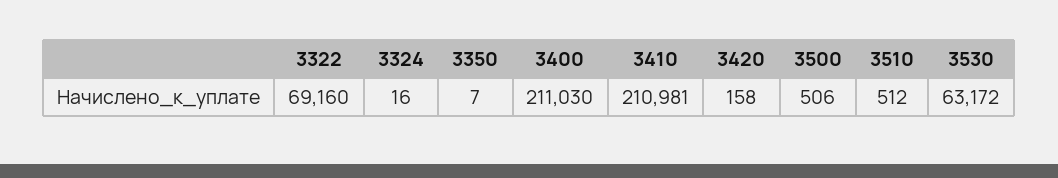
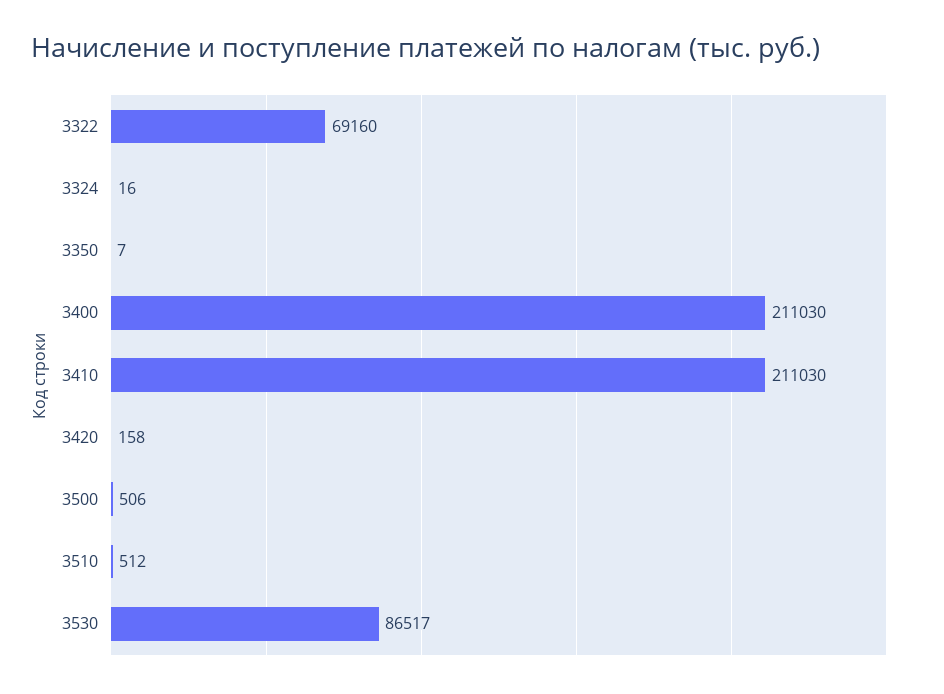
3410: 210981 -> 211030
3530: 63172 -> 86517

